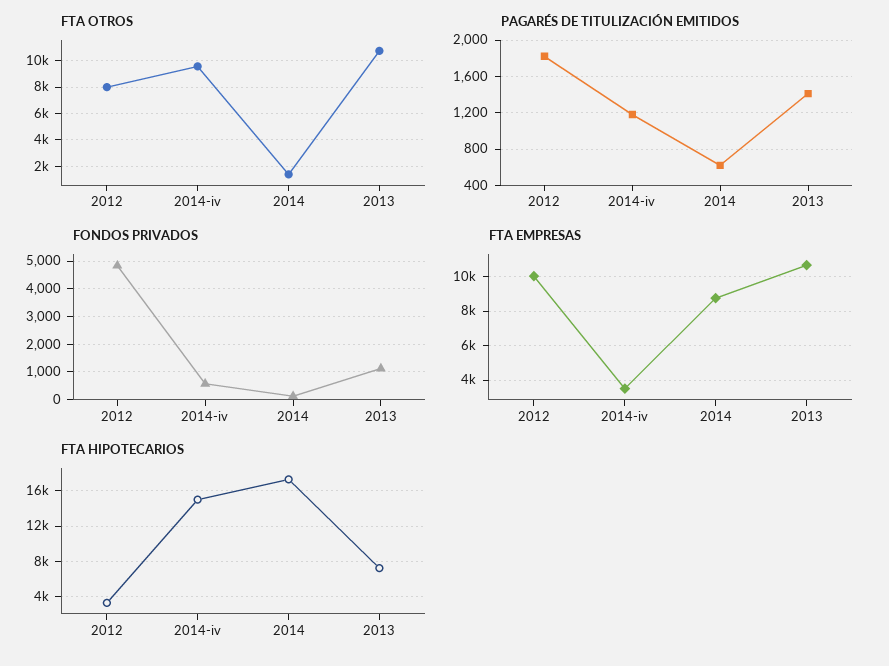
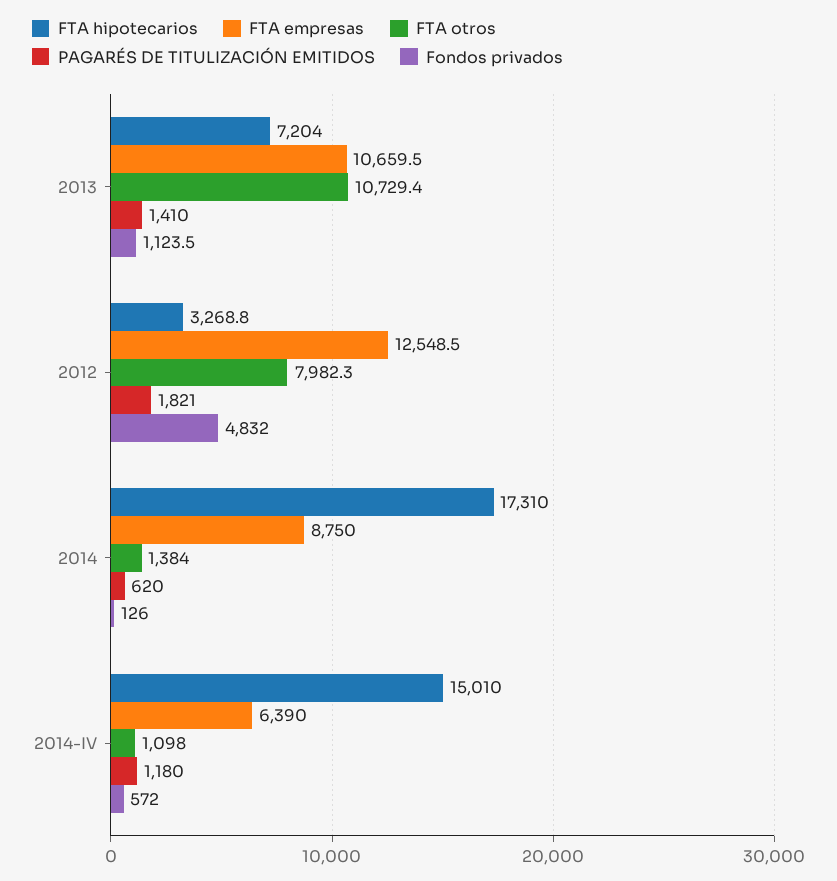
FTA OTROS, 2014-iv: 9500 -> 1098
FTA EMPRESAS, 2012: 10000 -> 12548.5
FTA EMPRESAS, 2014-iv: 3500 -> 6390

